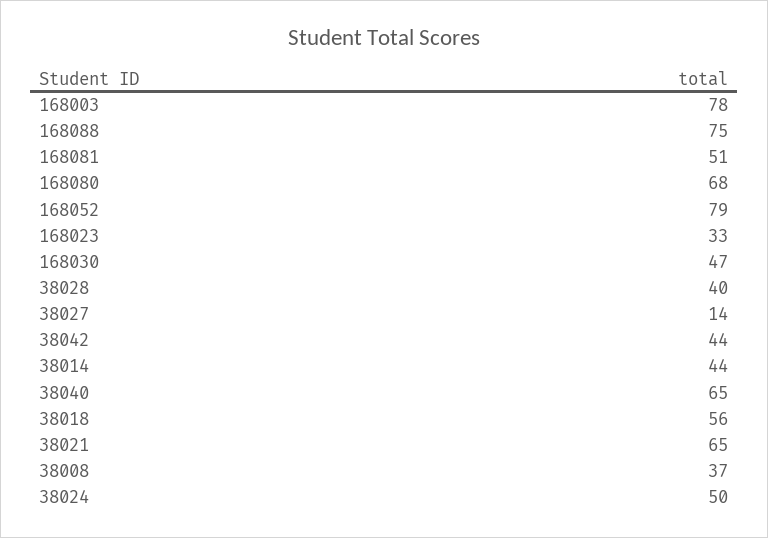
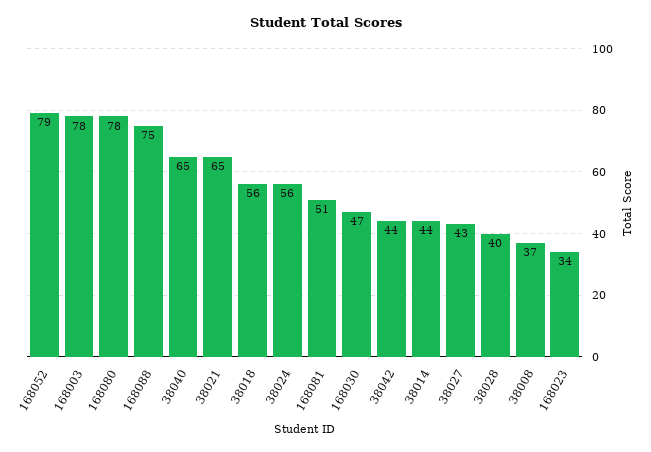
168080: 68 -> 78
168023: 33 -> 34
38027: 14 -> 43
38024: 50 -> 56

